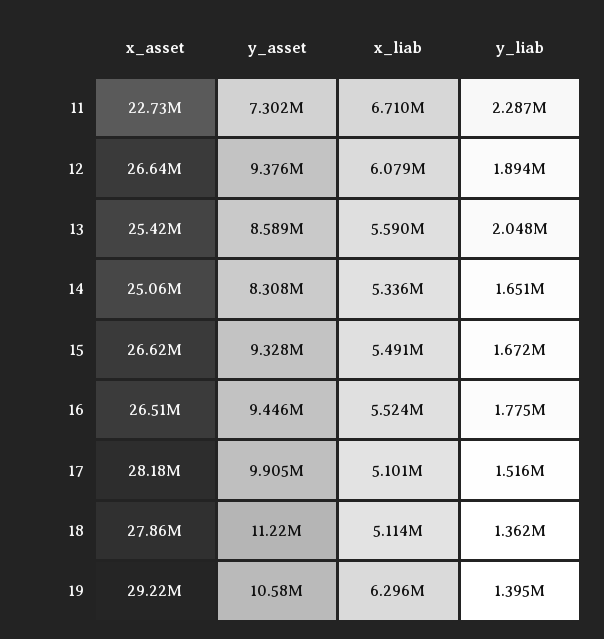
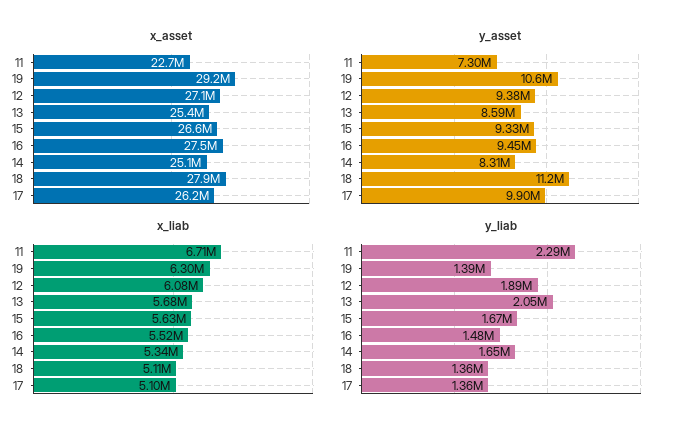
x_asset, 12: 26640000 -> 27100000
x_liab, 13: 5590000 -> 5680000
x_liab, 15: 5491000 -> 5630000
x_asset, 16: 26510000 -> 27500000
y_liab, 16: 1775000 -> 1480000
x_asset, 17: 28180000 -> 26200000
y_liab, 17: 1516000 -> 1360000

